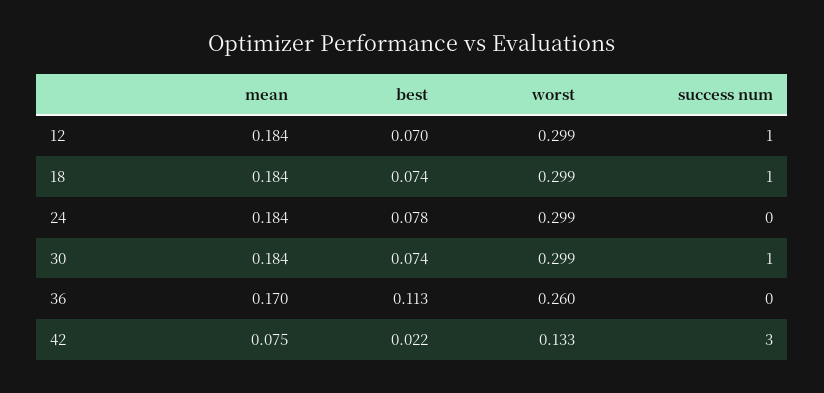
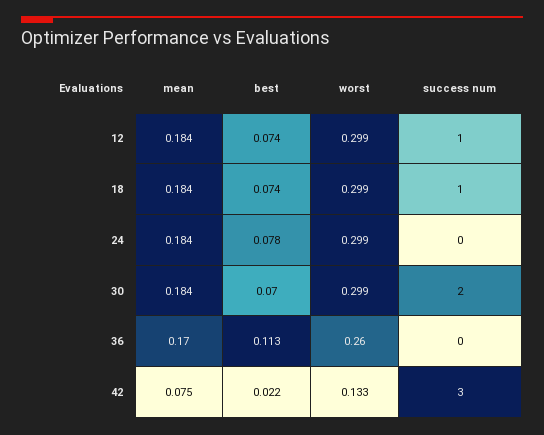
best, 12: 0.07 -> 0.074
best, 30: 0.074 -> 0.07
success num, 30: 1 -> 2

